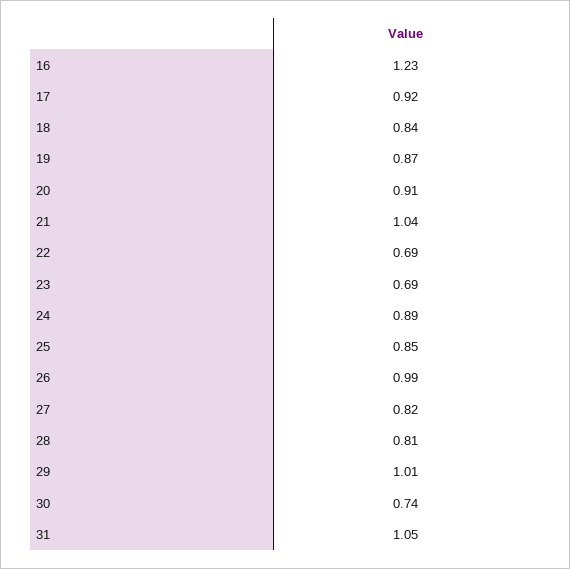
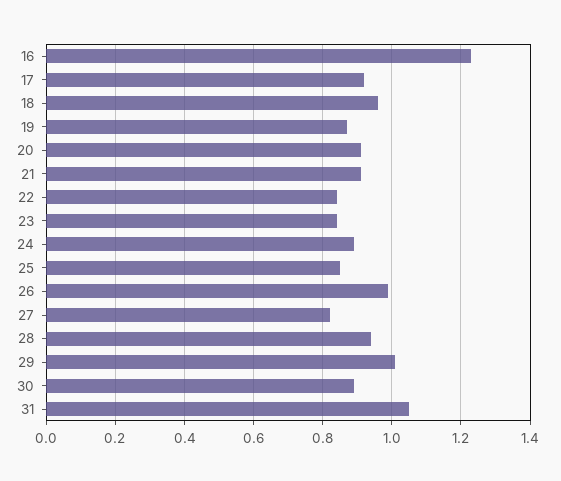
18: 0.84 -> 0.95
21: 1.04 -> 0.9
22: 0.69 -> 0.85
23: 0.69 -> 0.85
28: 0.81 -> 0.95
30: 0.74 -> 0.9

